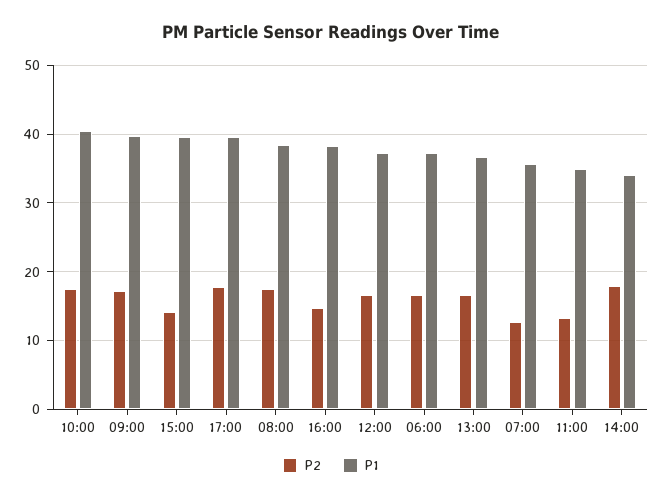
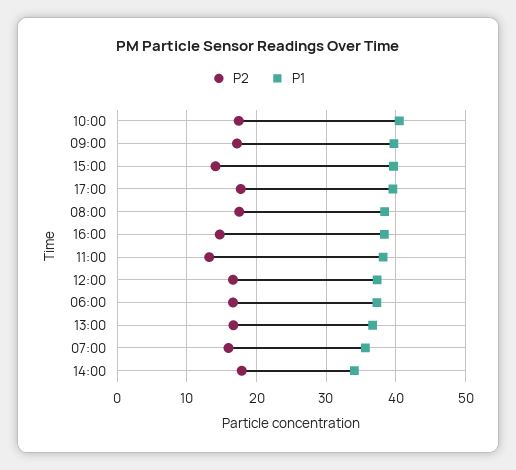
P2, 07:00: 13 -> 16
P1, 11:00: 35 -> 38

